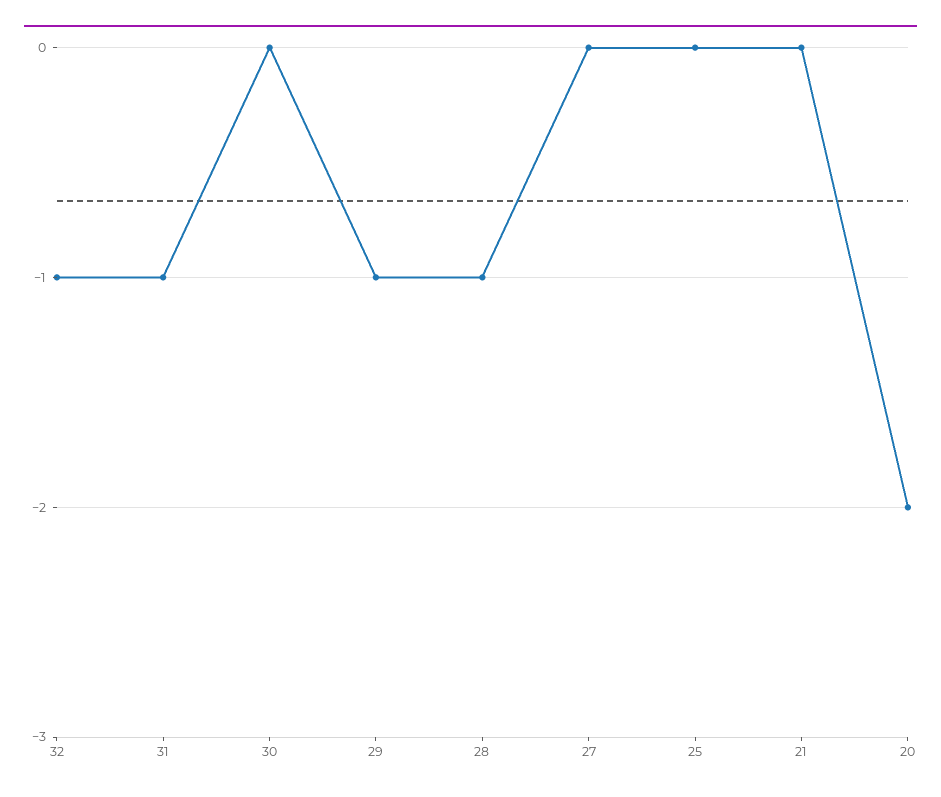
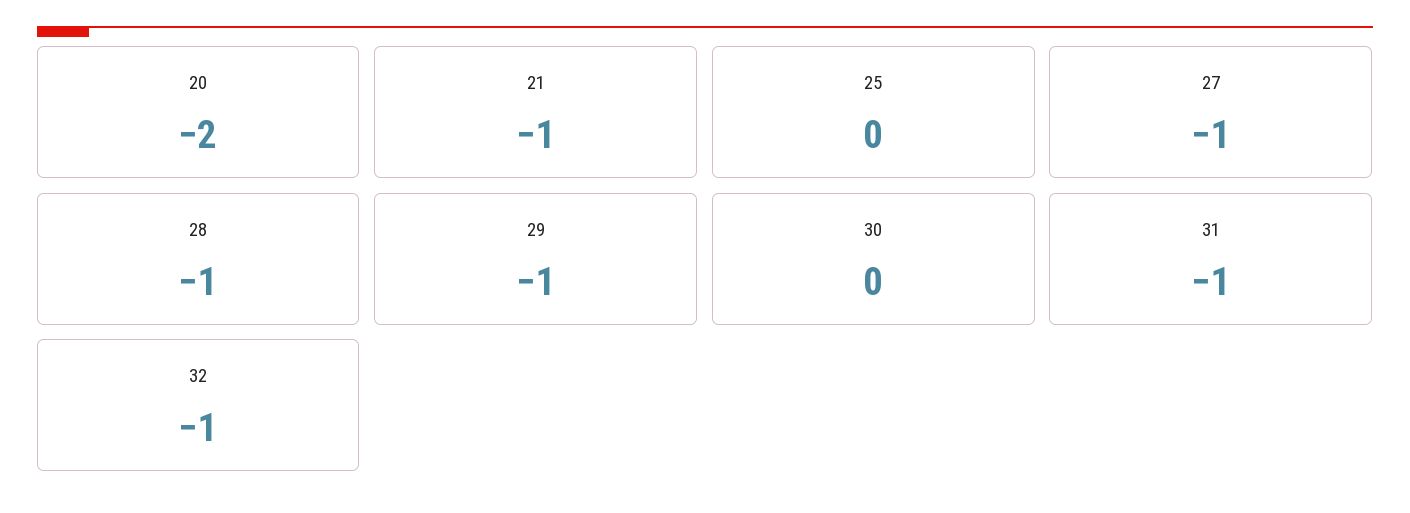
27: 0 -> -1
21: 0 -> -1

